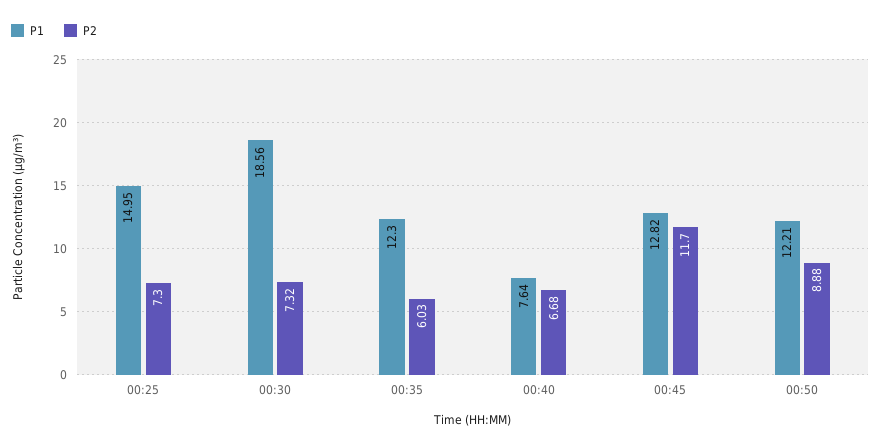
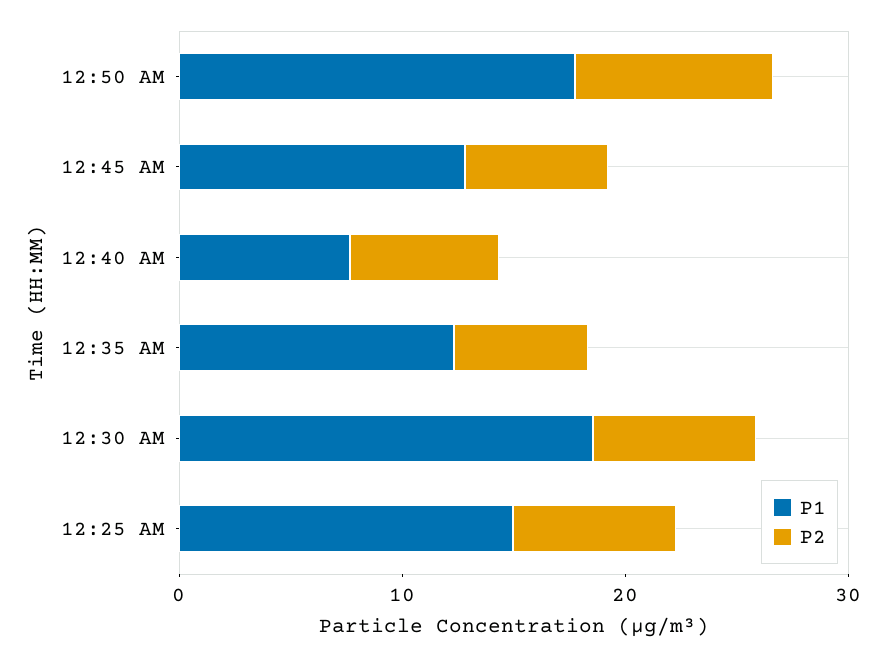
P2, 00:45: 11.7 -> 6
P1, 00:50: 12.21 -> 18

